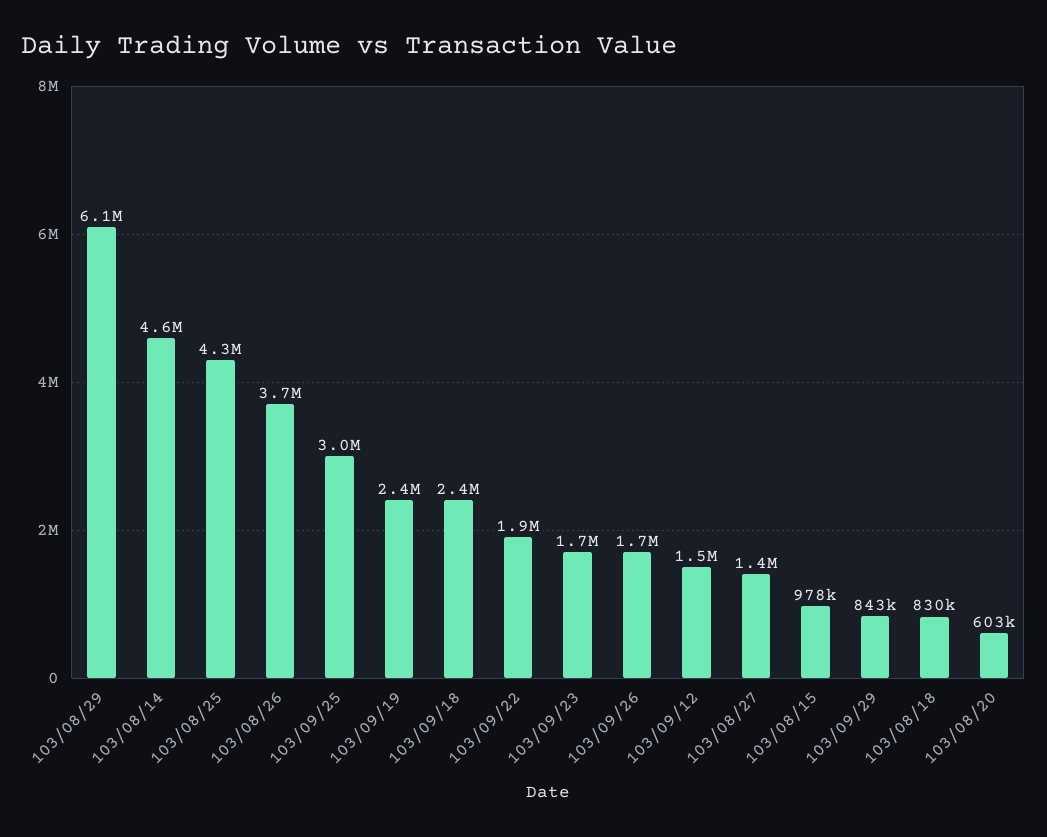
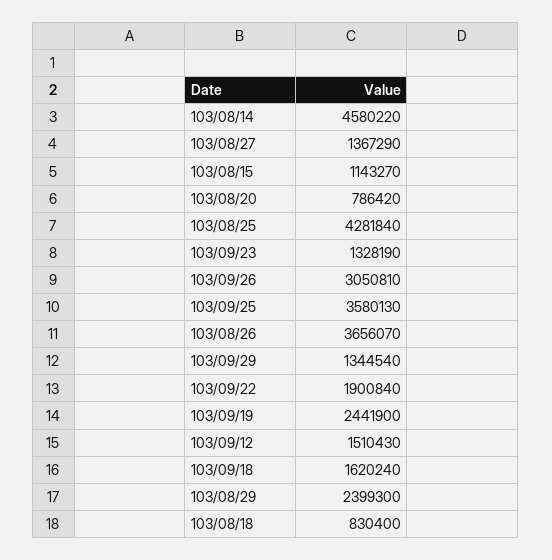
103/08/29: 6100000 -> 2399300
103/09/25: 3000000 -> 3580130
103/09/18: 2400000 -> 1620240
103/09/23: 1700000 -> 1328190
103/09/26: 1700000 -> 3050810
103/08/15: 978000 -> 1143270
103/09/29: 843000 -> 1344540
103/08/20: 603000 -> 786420

